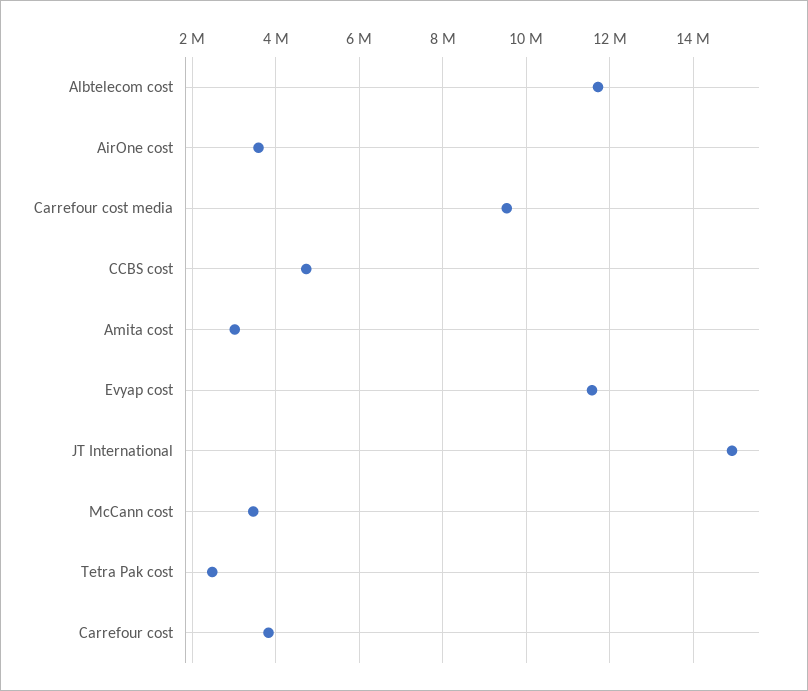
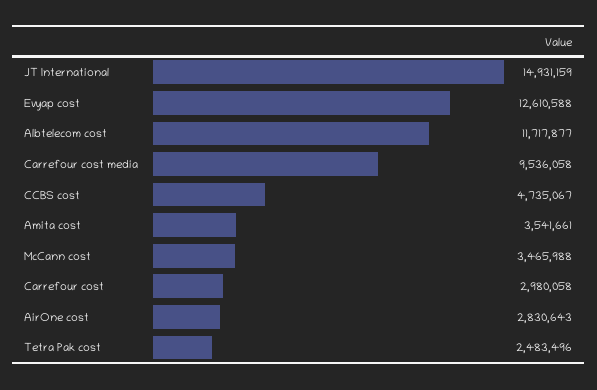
AirOne cost: 3600000 -> 2830643
Amita cost: 3000000 -> 3541661
Evyap cost: 11600000 -> 12610588
Carrefour cost: 3800000 -> 2980058

